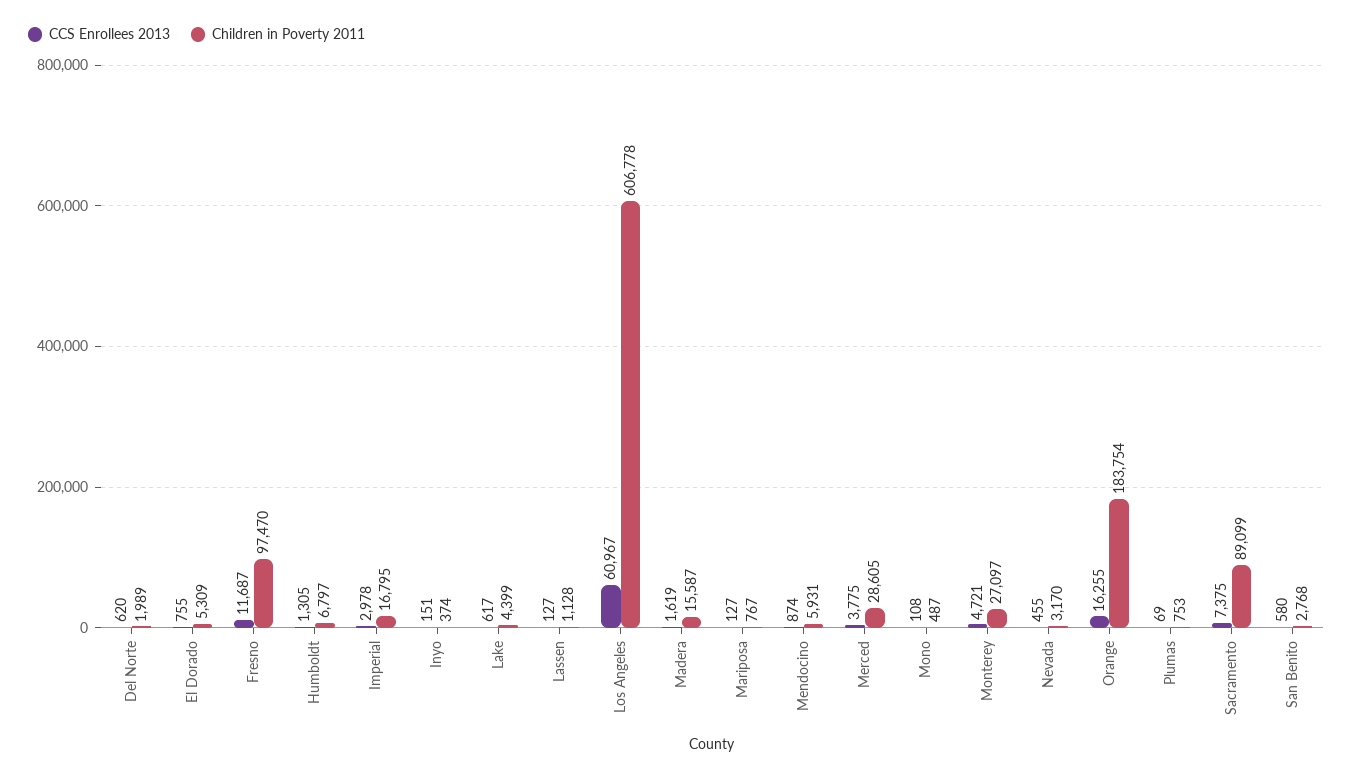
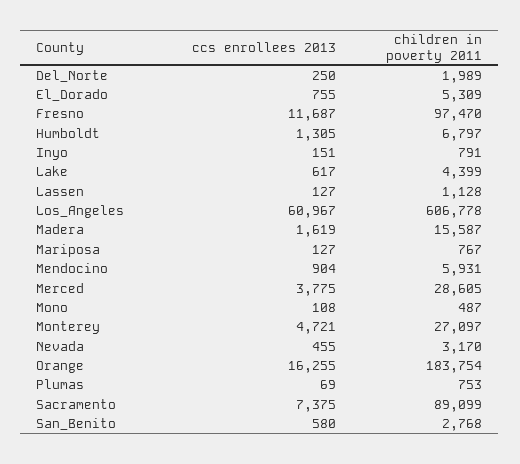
CCS Enrollees 2013, Del Norte: 620 -> 250
CCS Enrollees 2013, Imperial: 2978 -> none
Children in Poverty 2011, Imperial: 16795 -> none
Children in Poverty 2011, Inyo: 374 -> 791
CCS Enrollees 2013, Mendocino: 874 -> 904

